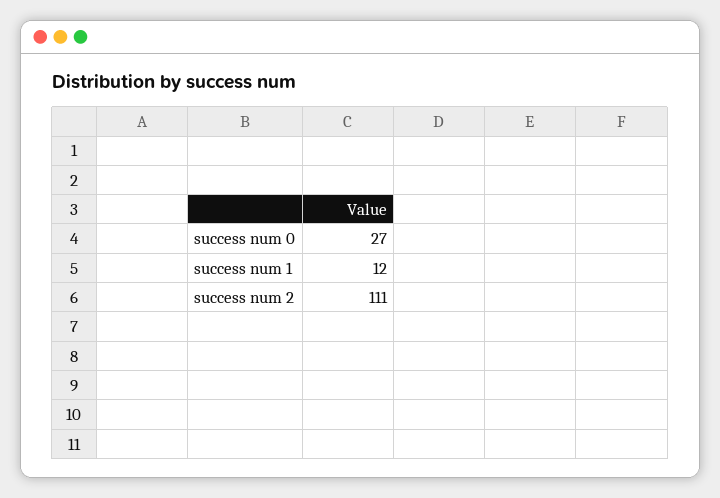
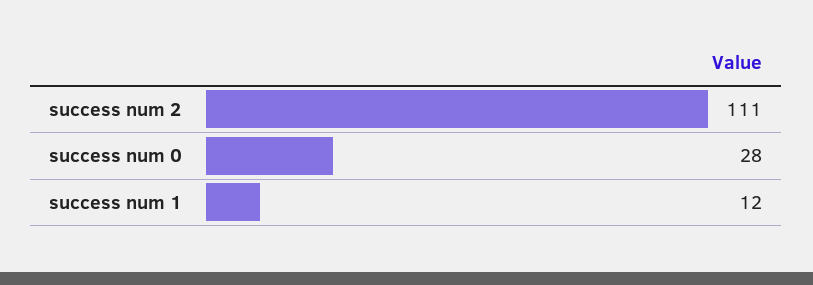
success num 0: 27 -> 28

